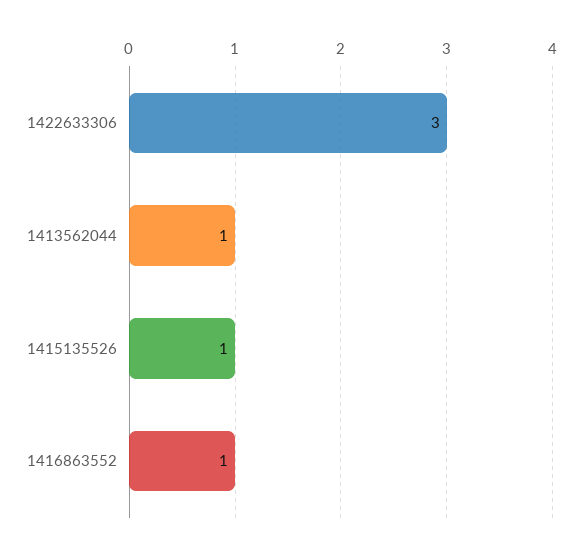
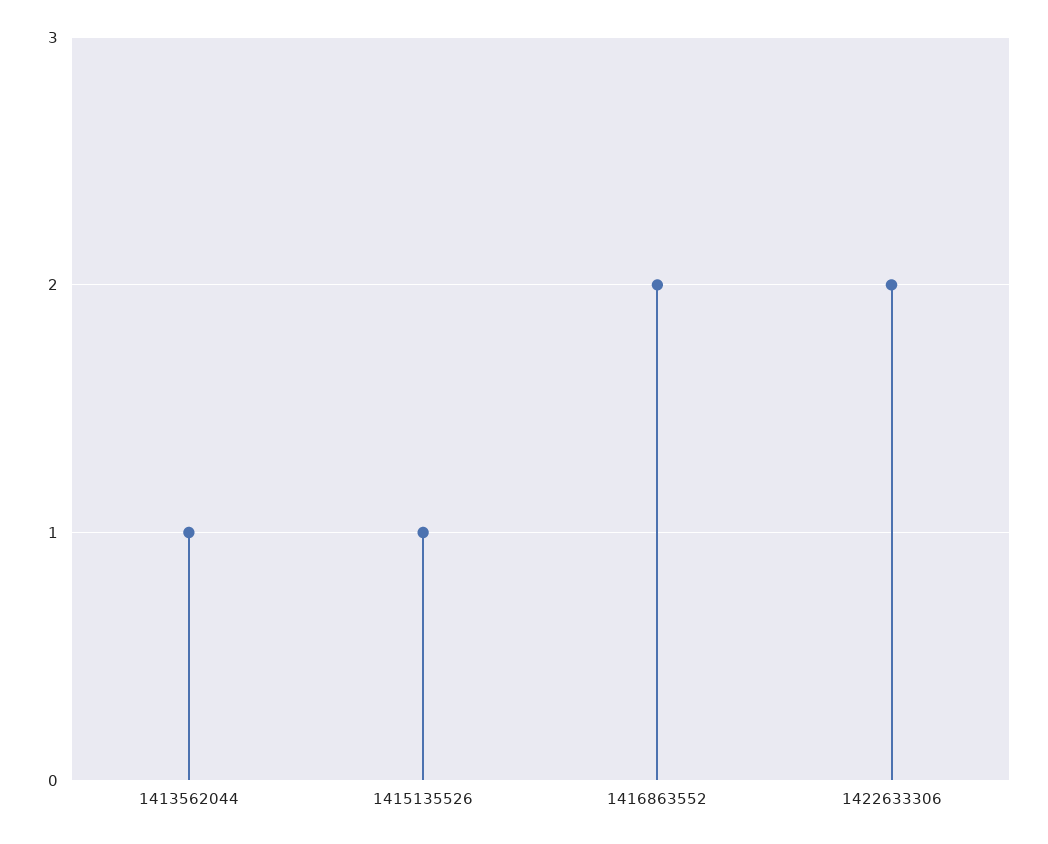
1422633306: 3 -> 2
1416863552: 1 -> 2

